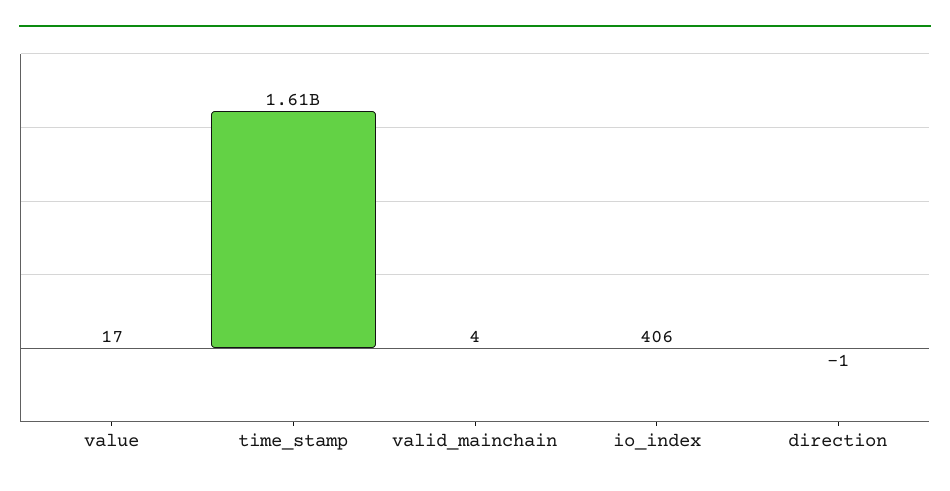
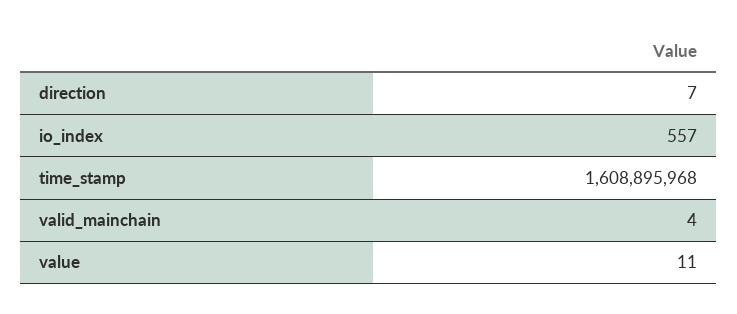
value: 17 -> 11
io_index: 406 -> 557
direction: -1 -> 7

